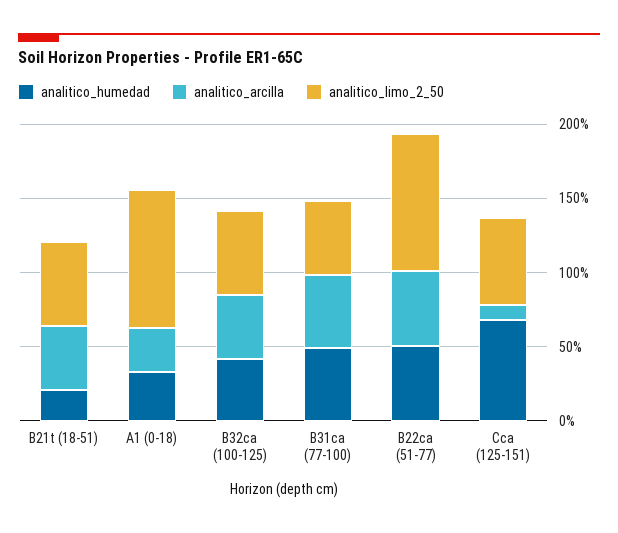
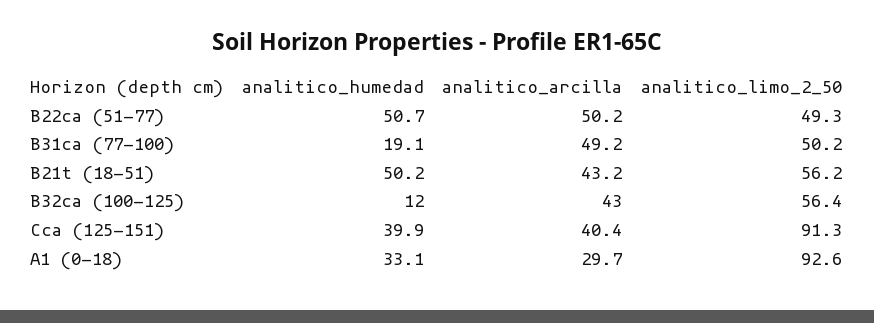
analitico_humedad, B21t (18-51): 20 -> 50.2
analitico_humedad, B32ca (100-125): 40 -> 12
analitico_humedad, B31ca (77-100): 50 -> 19.1
analitico_limo_2_50, B22ca (51-77): 90 -> 49.3
analitico_humedad, Cca (125-151): 70 -> 39.9
analitico_arcilla, Cca (125-151): 10 -> 40.4
analitico_limo_2_50, Cca (125-151): 60 -> 91.3

